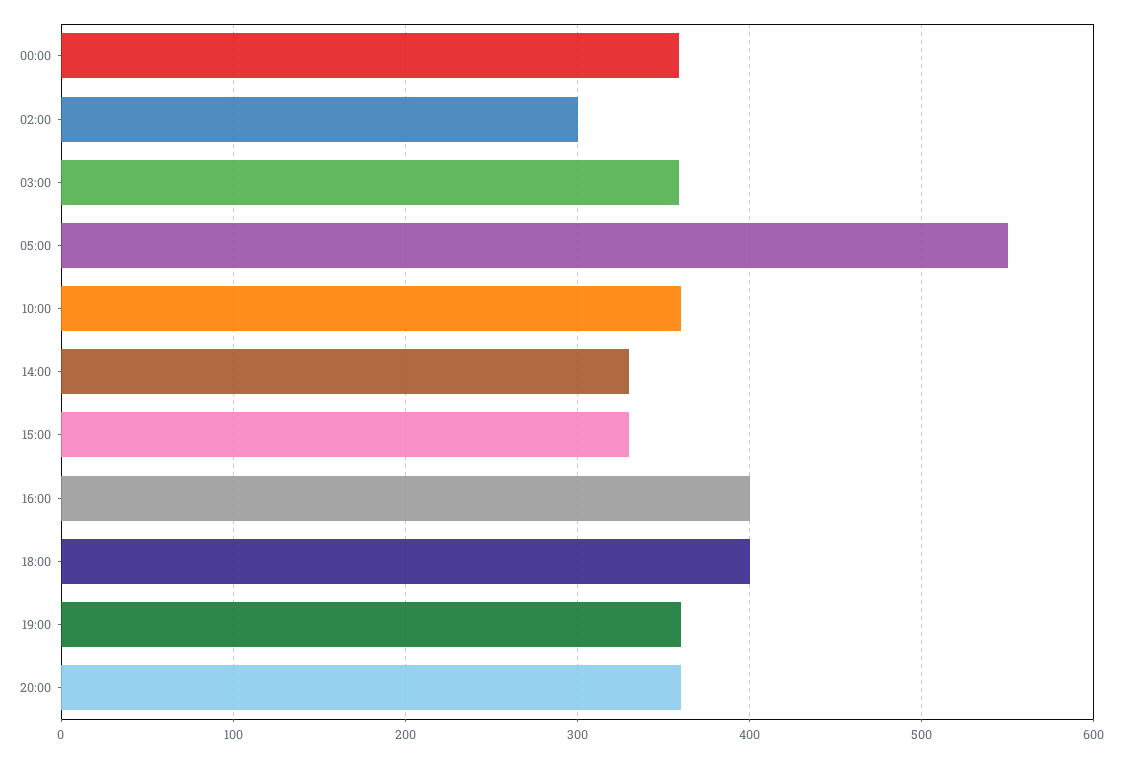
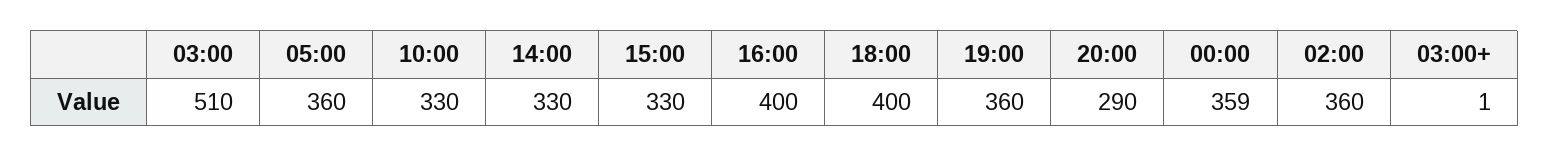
02:00: 300 -> 360
03:00: 360 -> 510
05:00: 550 -> 360
10:00: 360 -> 330
20:00: 360 -> 290
03:00+: none -> 1

